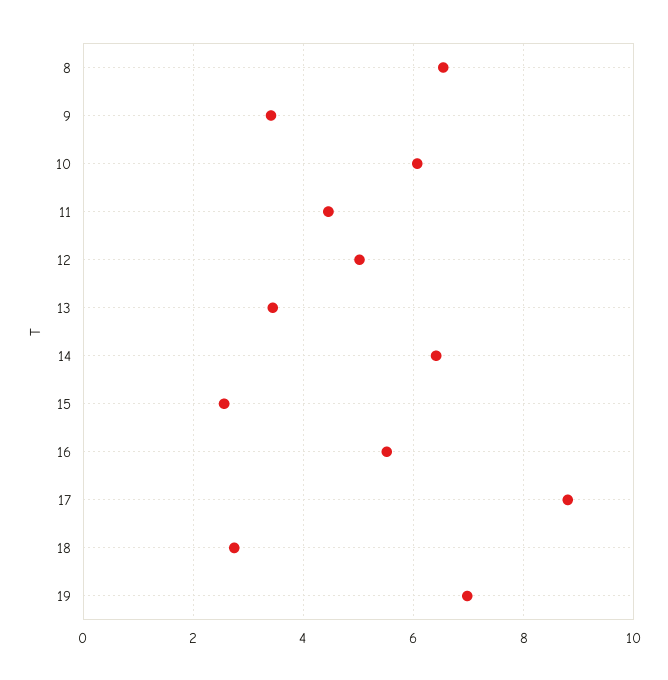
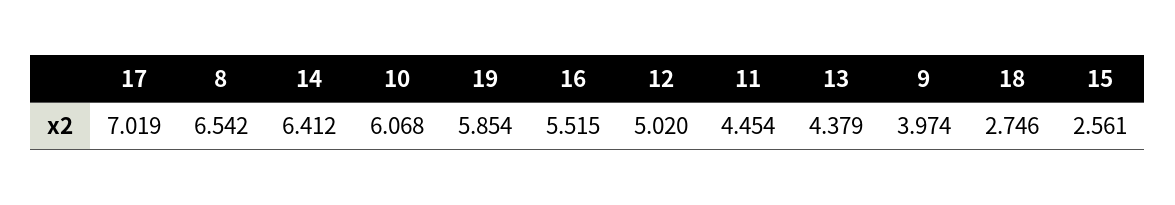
9: 3.4 -> 3.974
13: 3.4 -> 4.379
17: 8.8 -> 7.019
19: 7 -> 5.854

